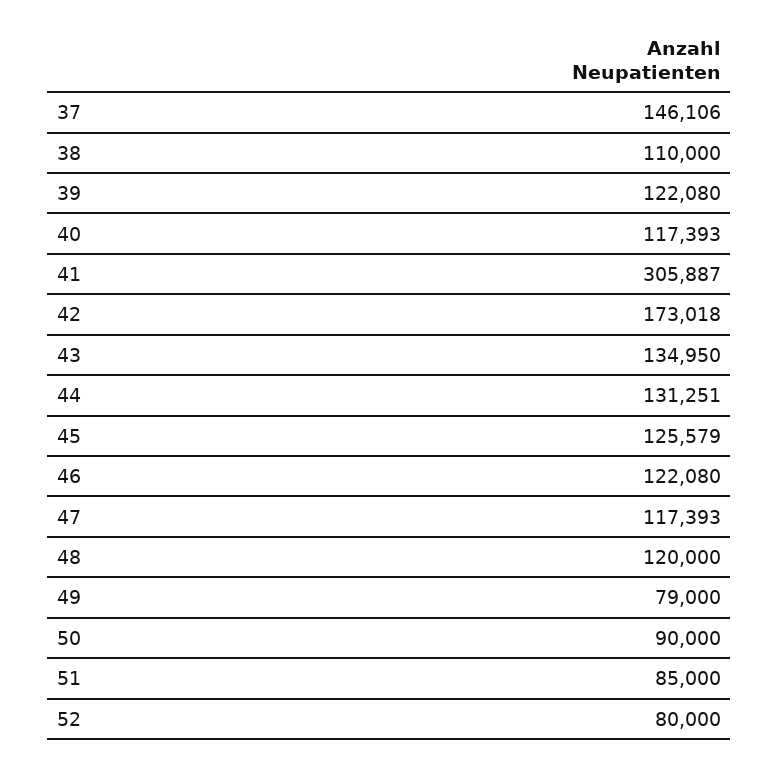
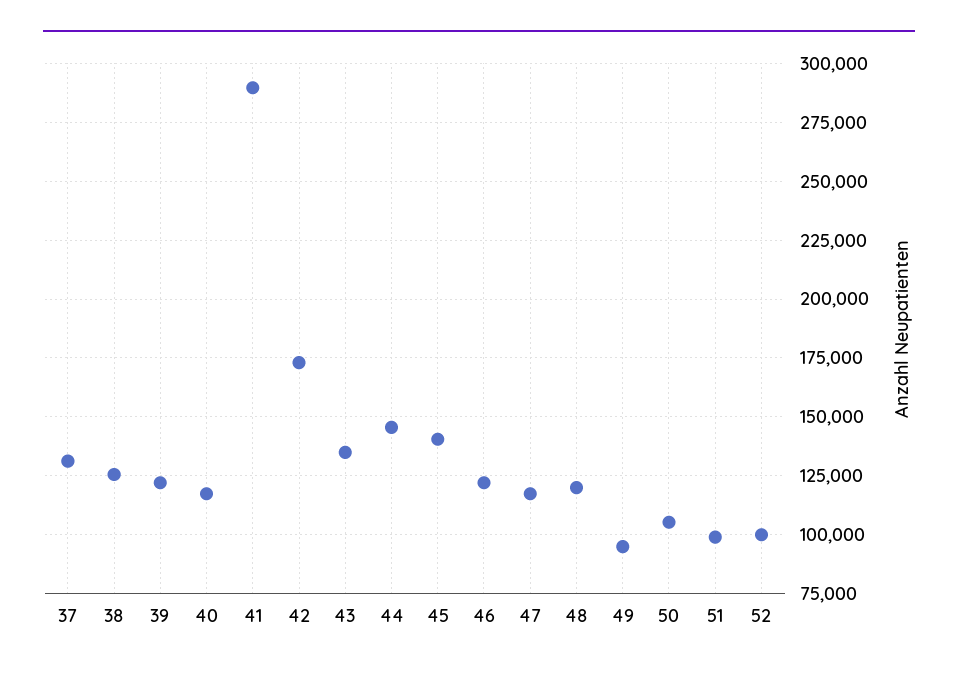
37: 146106 -> 130000
38: 110000 -> 125000
41: 305887 -> 290000
44: 131251 -> 145000
45: 125579 -> 140000
49: 79000 -> 95000
50: 90000 -> 105000
51: 85000 -> 100000
52: 80000 -> 100000

